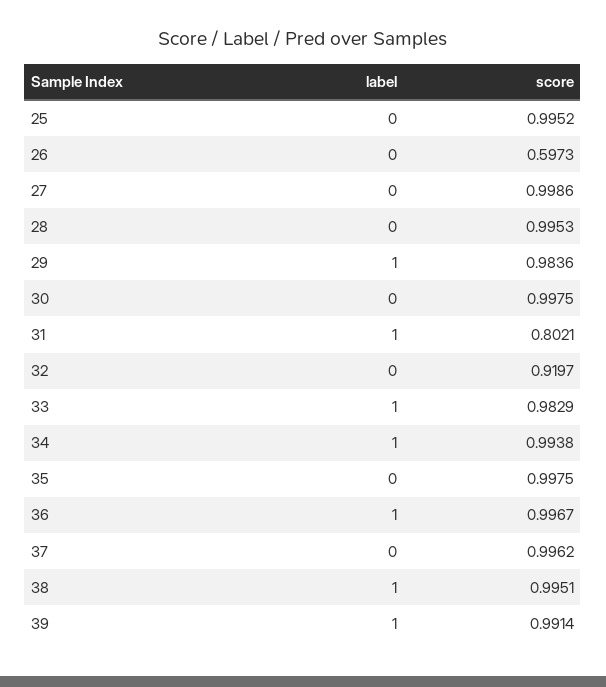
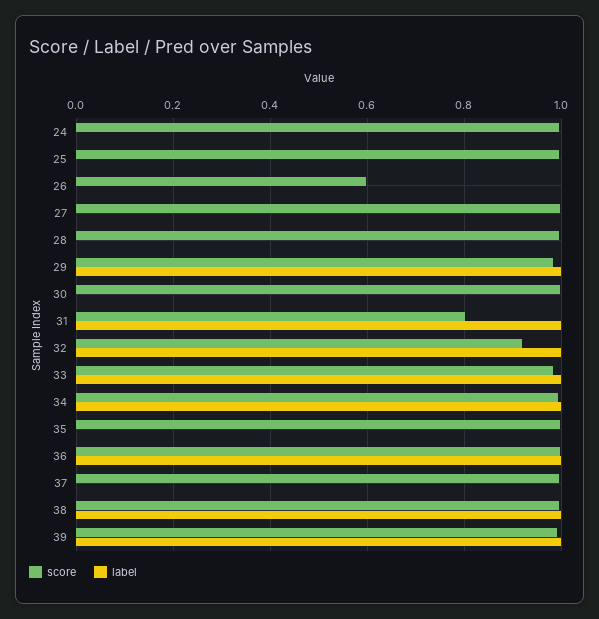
label, 32: 0 -> 1
score, 24: none -> 1
label, 24: none -> 0

